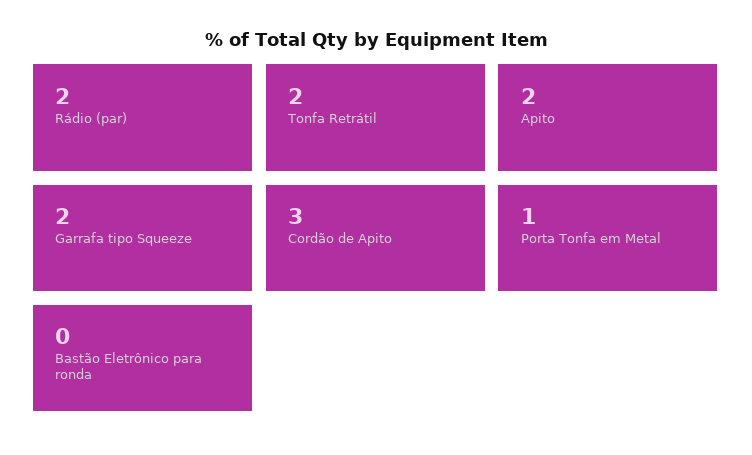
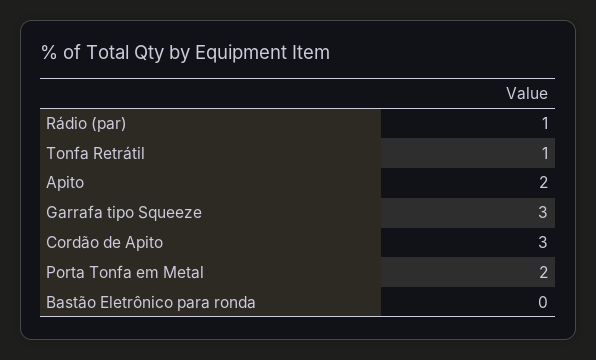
Rádio (par): 2 -> 1
Tonfa Retrátil: 2 -> 1
Garrafa tipo Squeeze: 2 -> 3
Porta Tonfa em Metal: 1 -> 2

